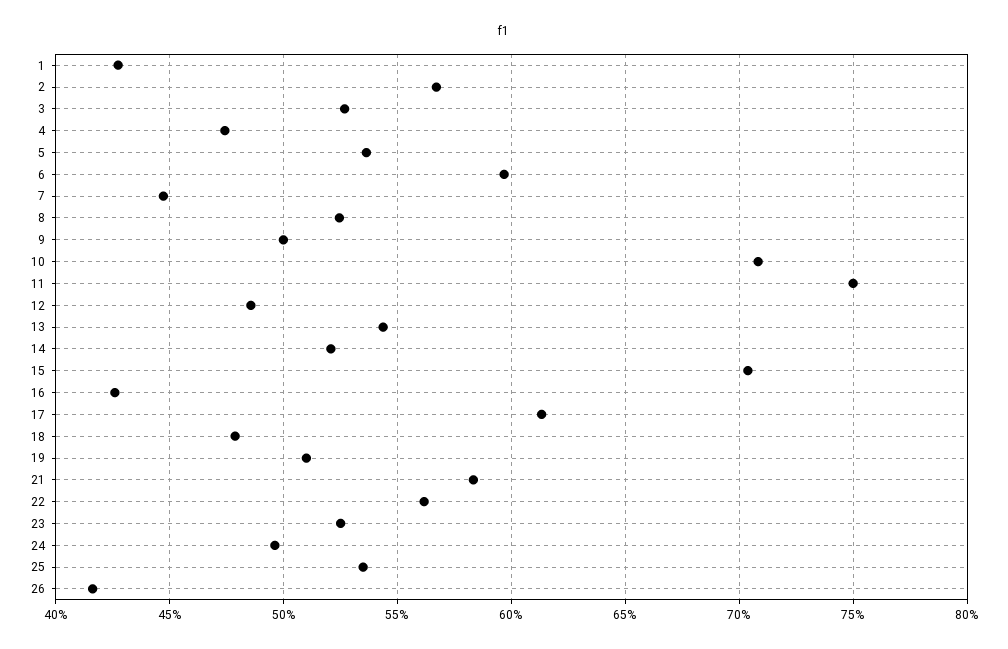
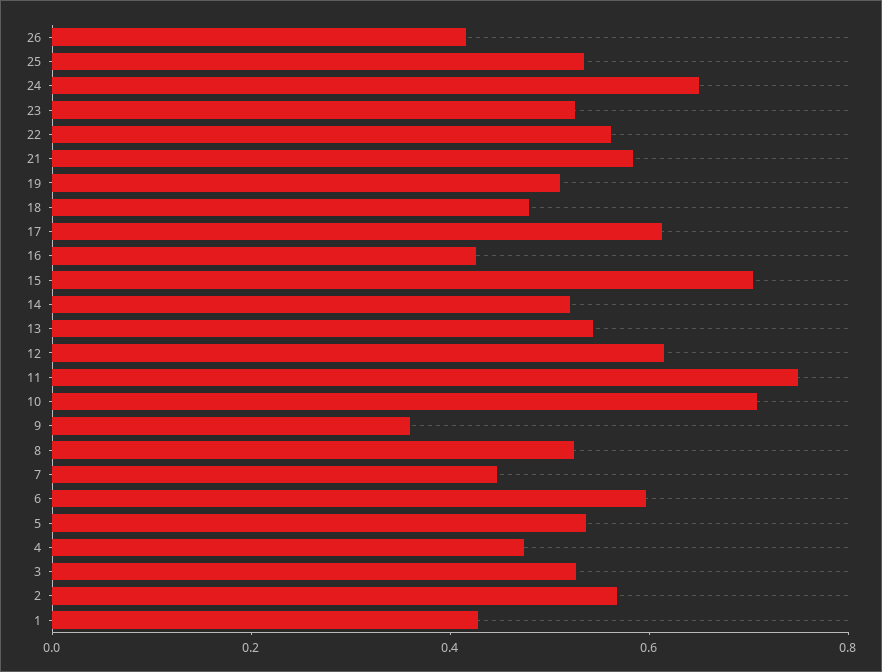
9: 0.5 -> 0.35
12: 0.485 -> 0.6
24: 0.495 -> 0.65

